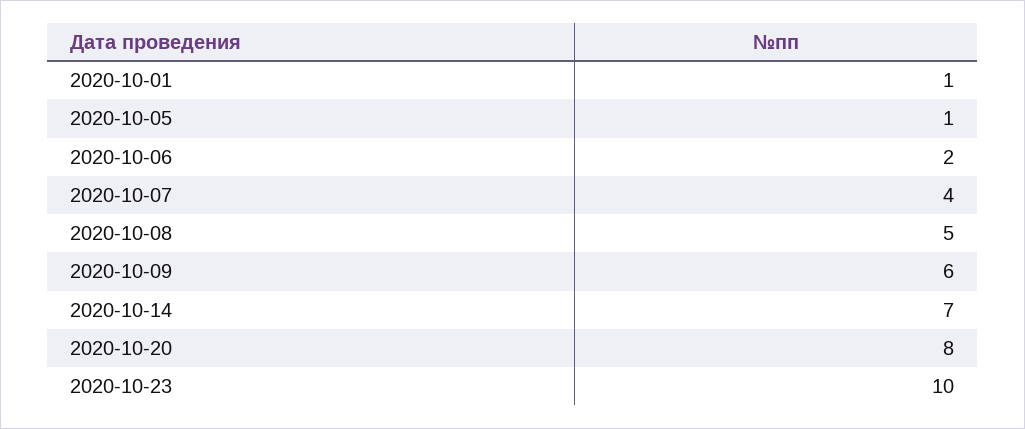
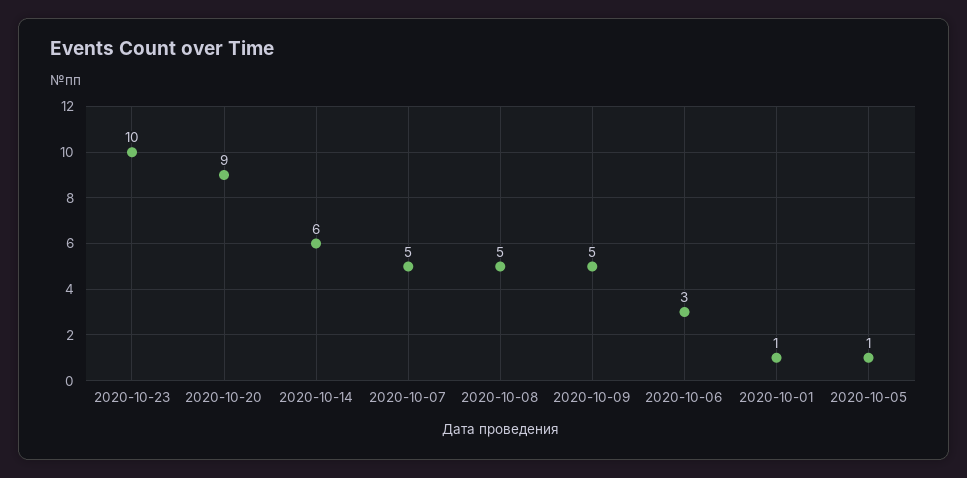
2020-10-06: 2 -> 3
2020-10-07: 4 -> 5
2020-10-09: 6 -> 5
2020-10-14: 7 -> 6
2020-10-20: 8 -> 9

